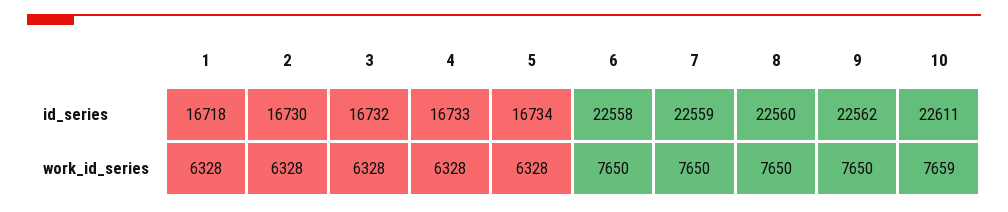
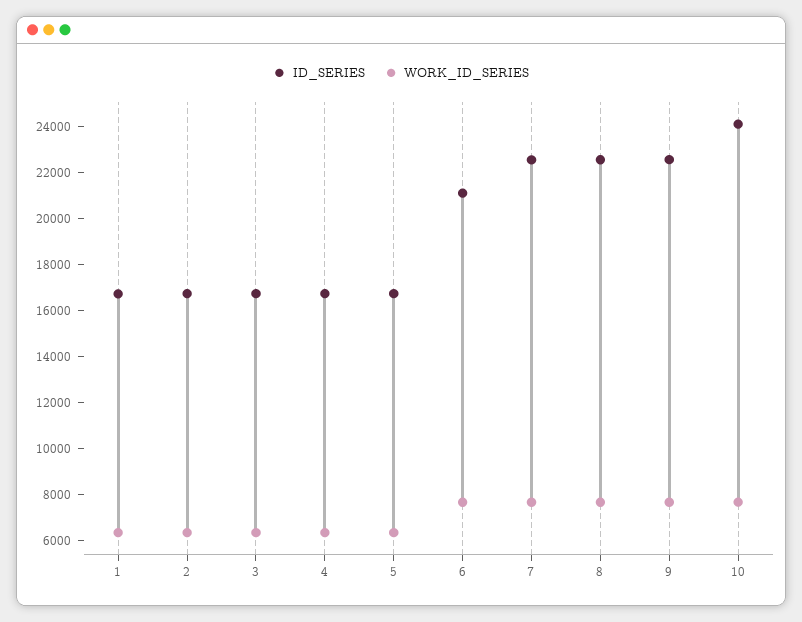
id_series, 6: 22558 -> 21000
id_series, 10: 22611 -> 24000

